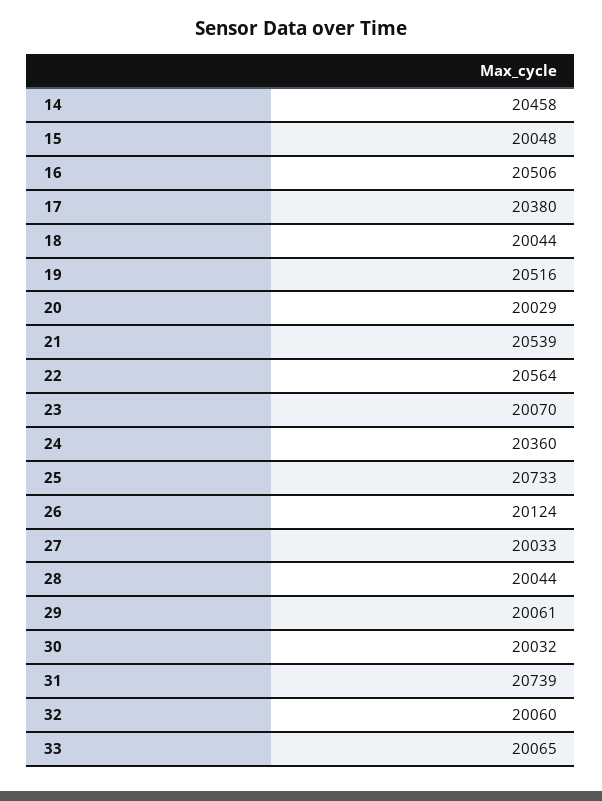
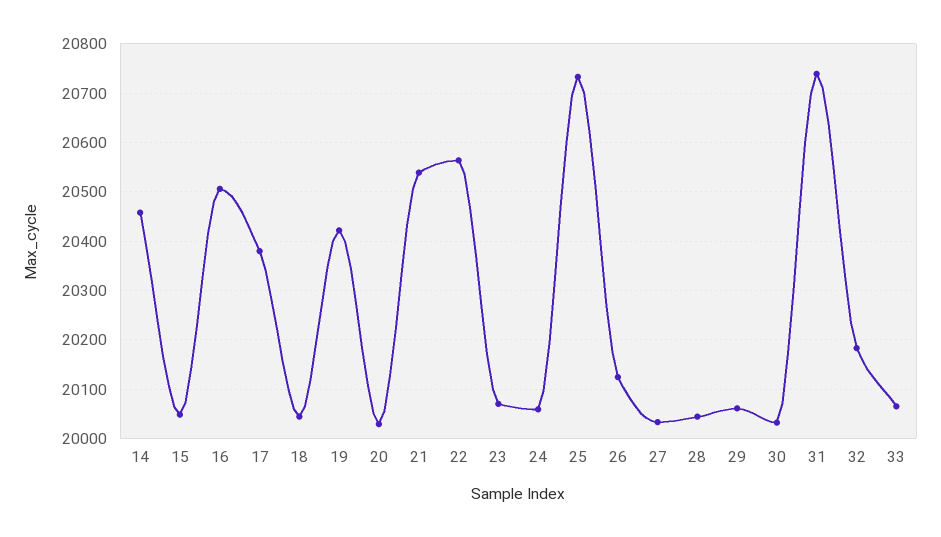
19: 20516 -> 20420
24: 20360 -> 20060
32: 20060 -> 20180

